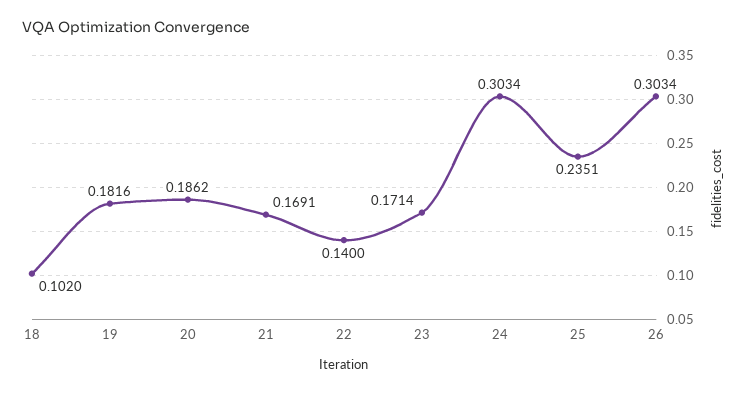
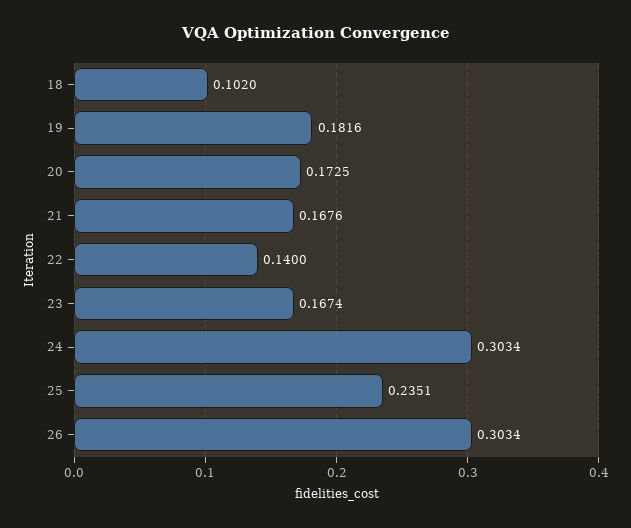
20: 0.1862 -> 0.1725
21: 0.1691 -> 0.1676
23: 0.1714 -> 0.1674

